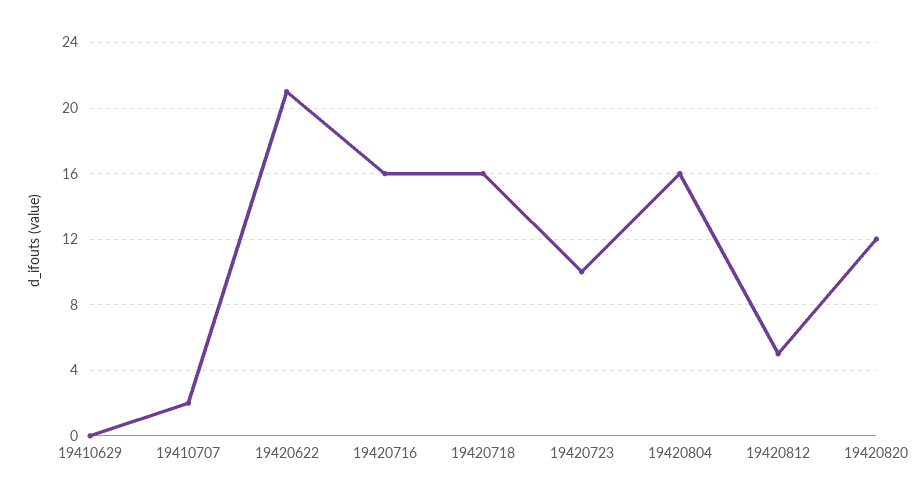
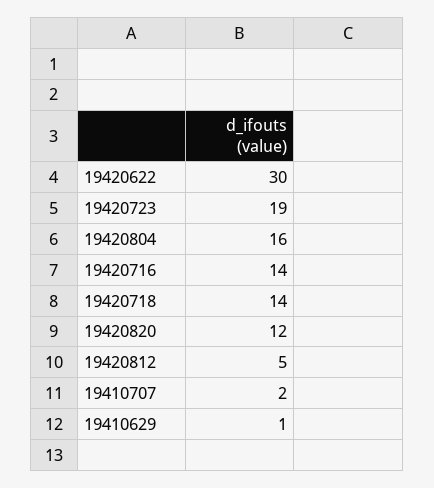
19410629: 0 -> 1
19420622: 21 -> 30
19420716: 16 -> 14
19420718: 16 -> 14
19420723: 10 -> 19

